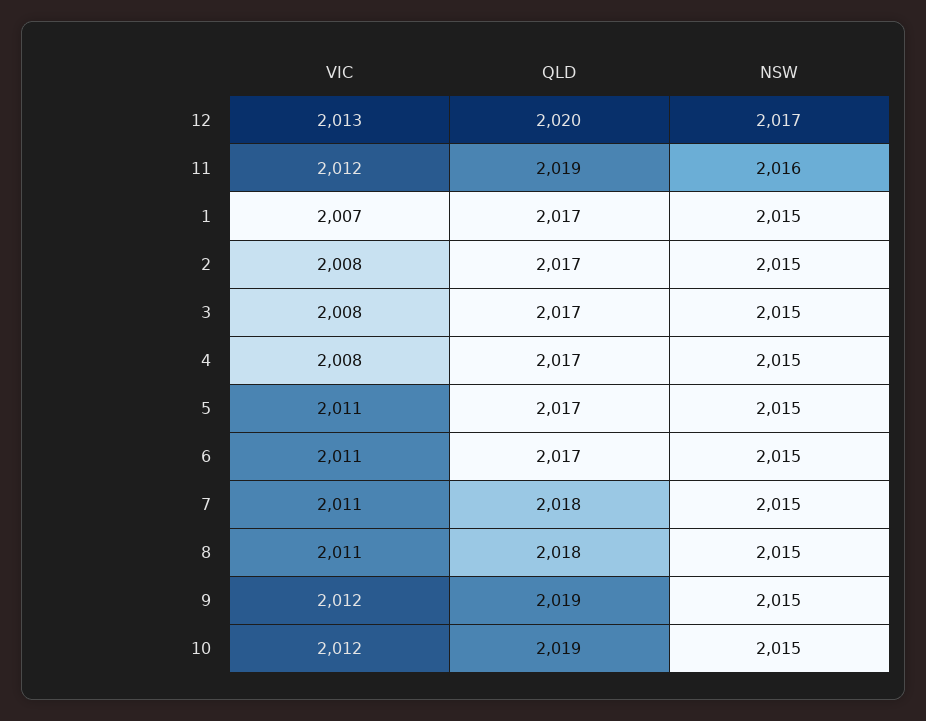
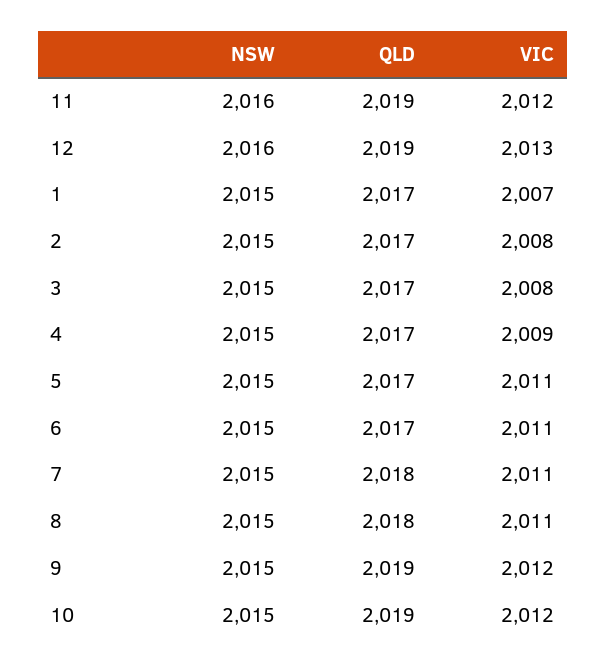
QLD, 12: 2020 -> 2019
NSW, 12: 2017 -> 2016
VIC, 4: 2008 -> 2009

